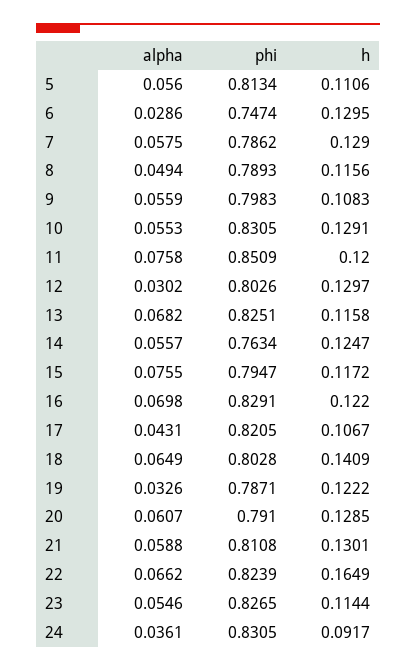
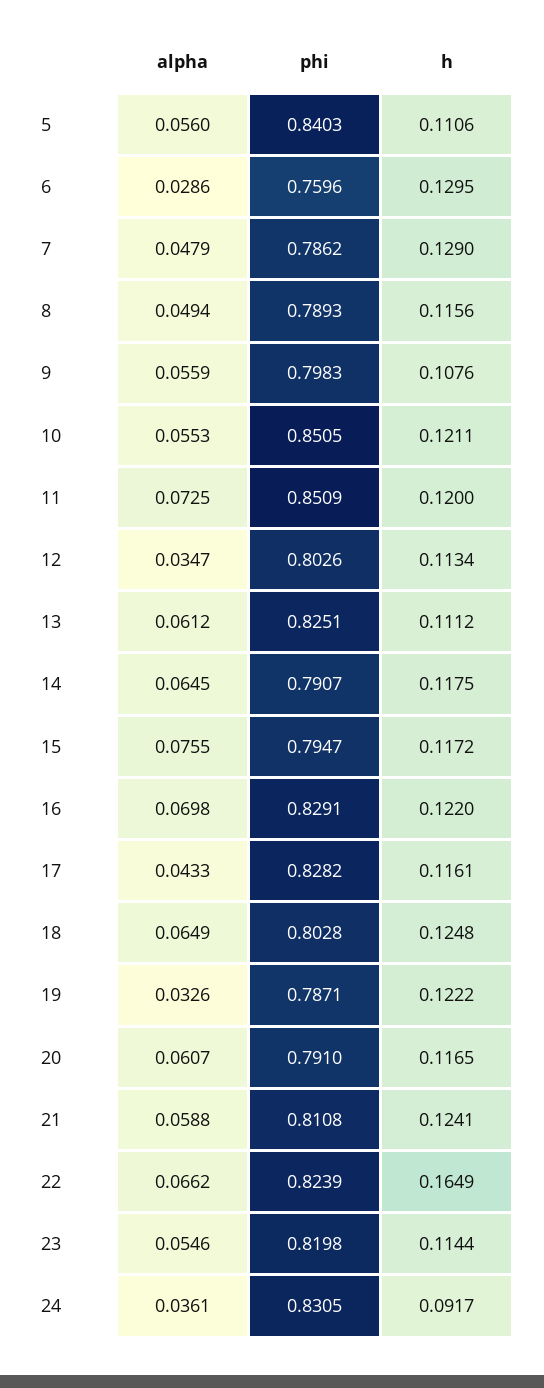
phi, 5: 0.8134 -> 0.8403
phi, 6: 0.7474 -> 0.7596
alpha, 7: 0.0575 -> 0.0479
h, 9: 0.1083 -> 0.1076
phi, 10: 0.8305 -> 0.8505
h, 10: 0.1291 -> 0.1211
alpha, 11: 0.0758 -> 0.0725
alpha, 12: 0.0302 -> 0.0347
h, 12: 0.1297 -> 0.1134
alpha, 13: 0.0682 -> 0.0612
h, 13: 0.1158 -> 0.1112
alpha, 14: 0.0557 -> 0.0645
phi, 14: 0.7634 -> 0.7907
h, 14: 0.1247 -> 0.1175
alpha, 17: 0.0431 -> 0.0433
phi, 17: 0.8205 -> 0.8282
h, 17: 0.1067 -> 0.1161
h, 18: 0.1409 -> 0.1248
h, 20: 0.1285 -> 0.1165
h, 21: 0.1301 -> 0.1241
phi, 23: 0.8265 -> 0.8198

